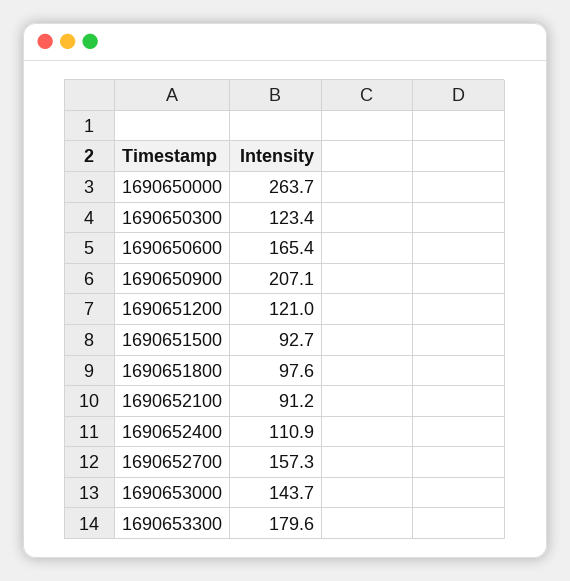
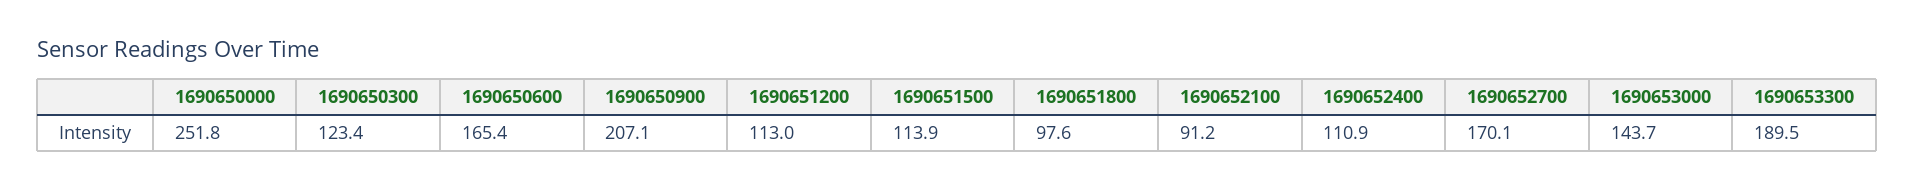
1690650000: 263.7 -> 251.8
1690651200: 121 -> 113
1690651500: 92.7 -> 113.9
1690652700: 157.3 -> 170.1
1690653300: 179.6 -> 189.5

